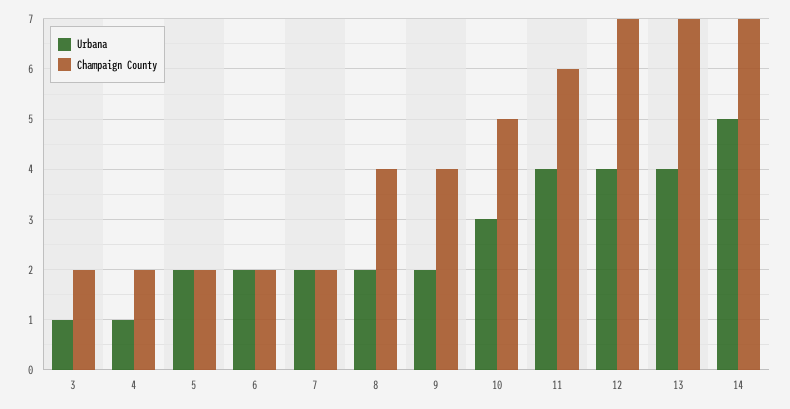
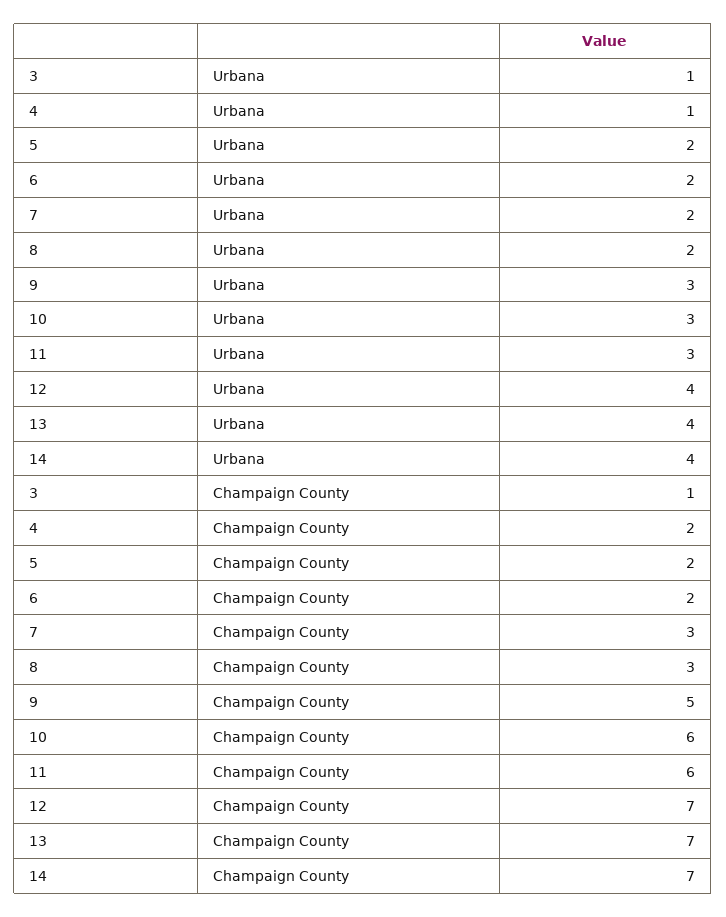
Champaign County, 3: 2 -> 1
Champaign County, 7: 2 -> 3
Champaign County, 8: 4 -> 3
Urbana, 9: 2 -> 3
Champaign County, 9: 4 -> 5
Champaign County, 10: 5 -> 6
Urbana, 11: 4 -> 3
Urbana, 14: 5 -> 4

